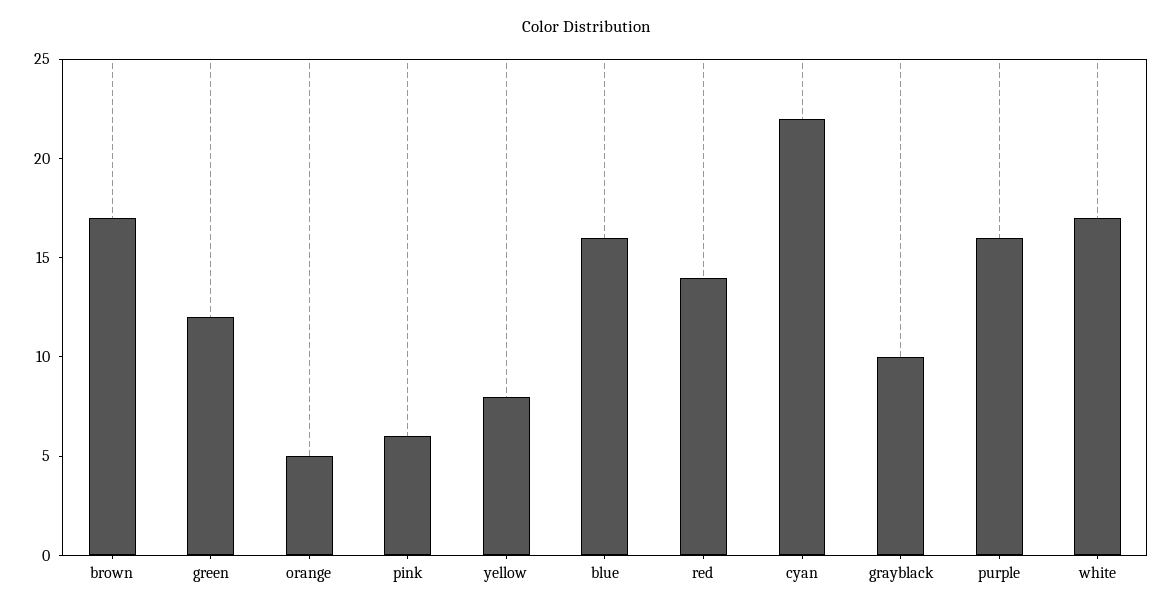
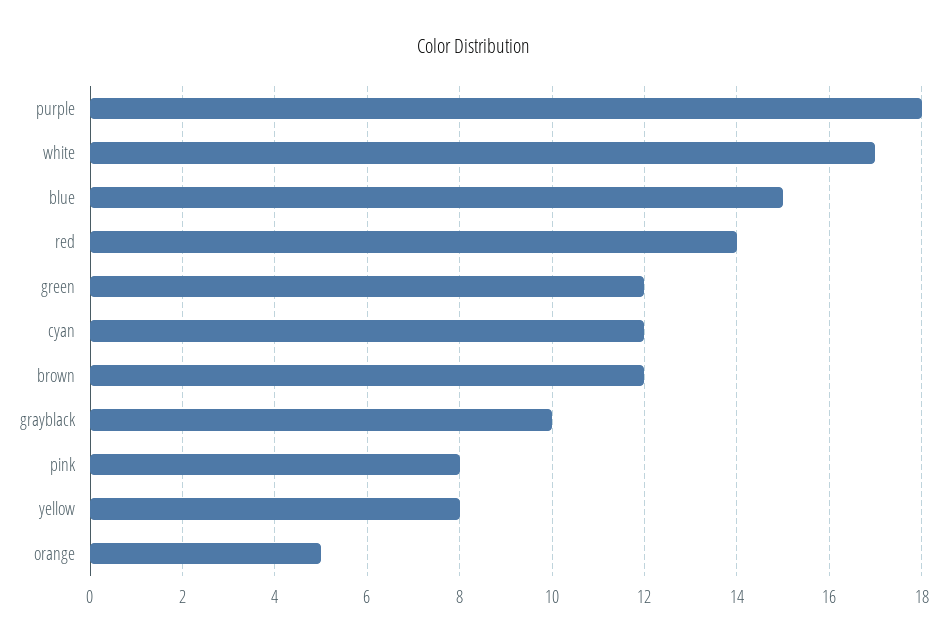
brown: 17 -> 12
pink: 6 -> 8
blue: 16 -> 15
cyan: 22 -> 12
purple: 16 -> 18

